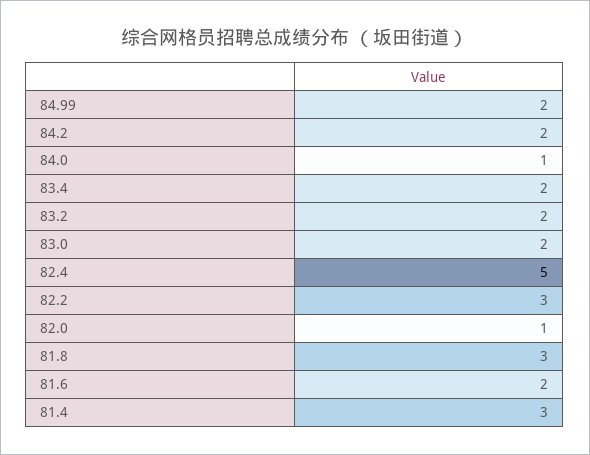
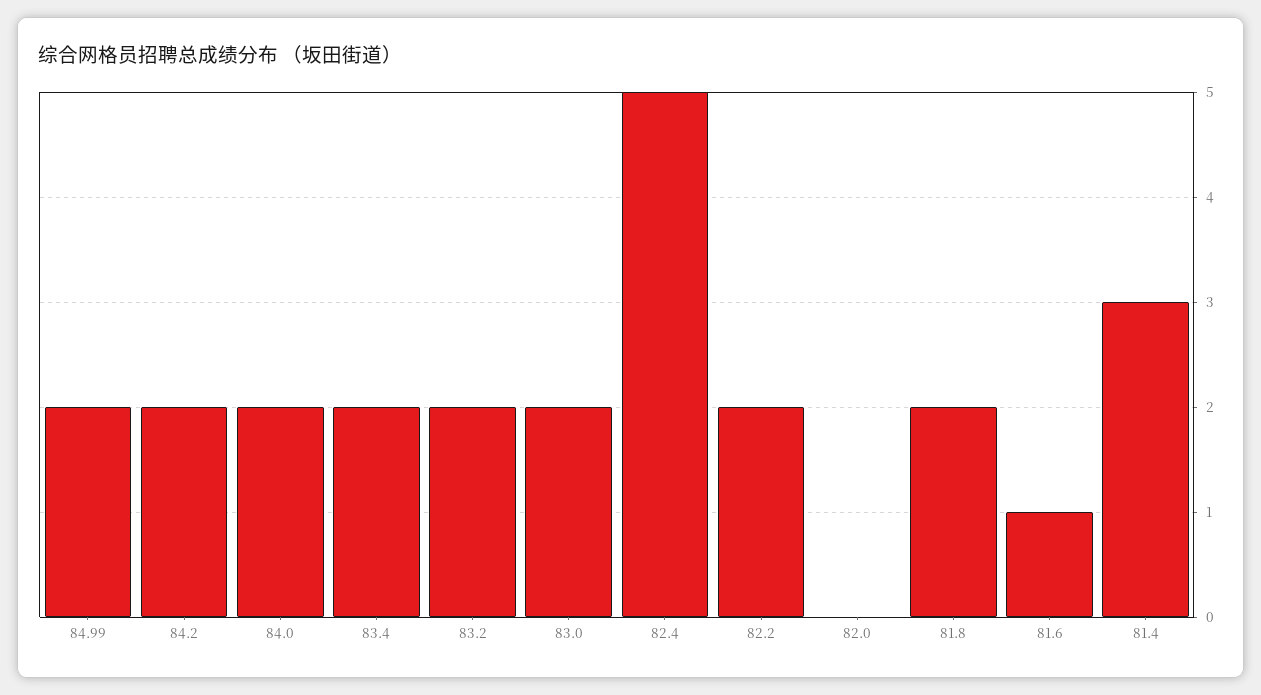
84.0: 1 -> 2
82.2: 3 -> 2
82.0: 1 -> 0
81.8: 3 -> 2
81.6: 2 -> 1

